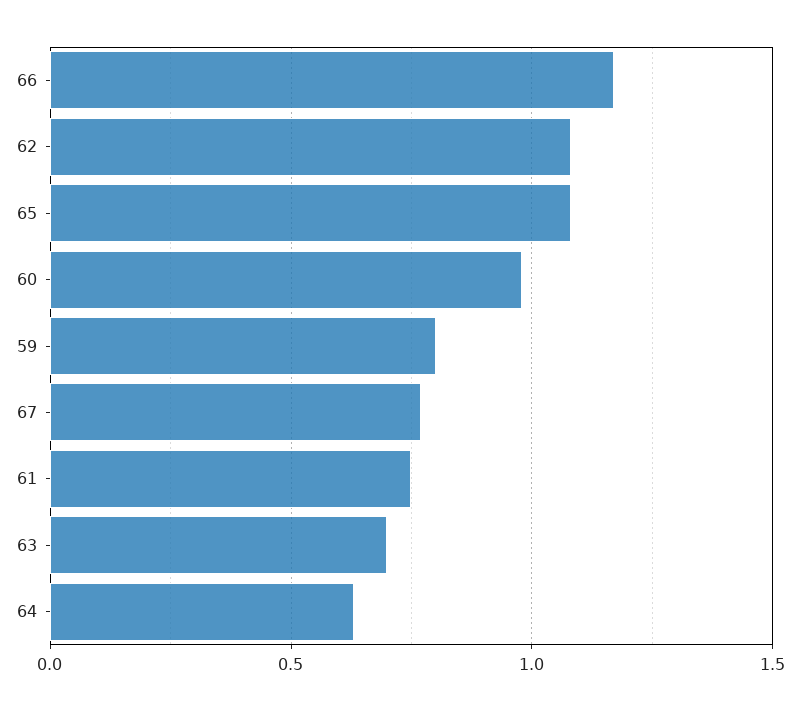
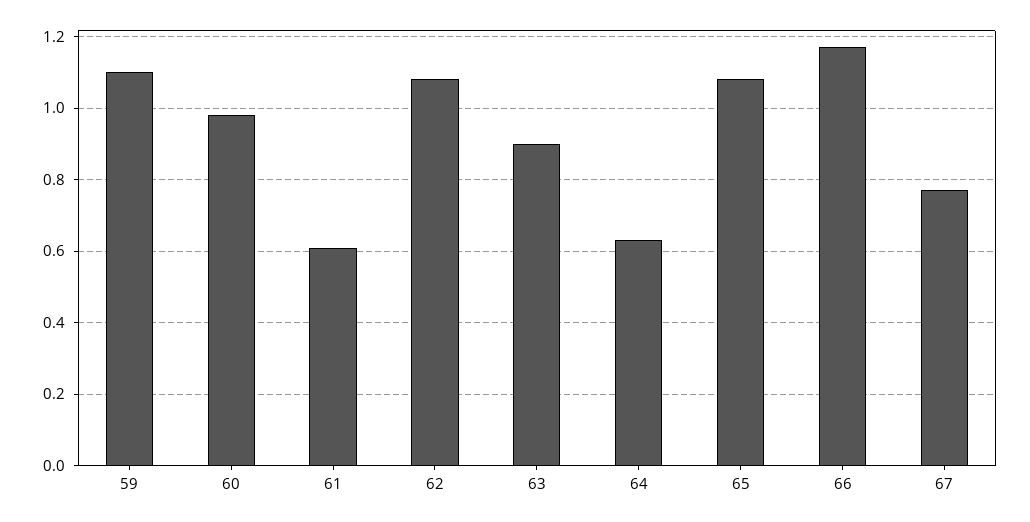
59: 0.8 -> 1.1
61: 0.75 -> 0.6
63: 0.7 -> 0.9

